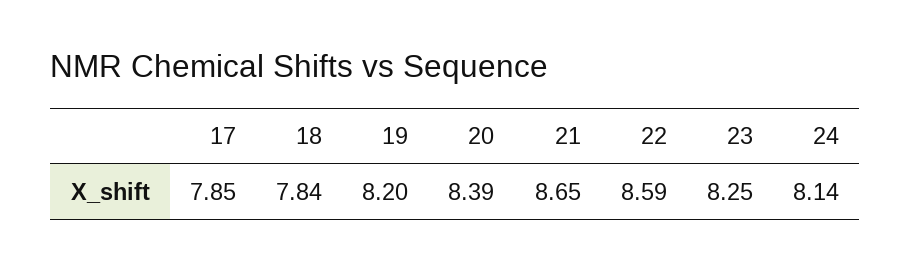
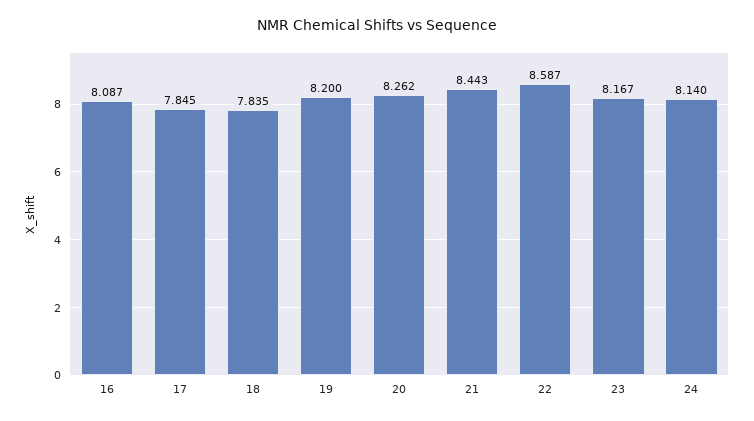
20: 8.39 -> 8.262
21: 8.65 -> 8.443
23: 8.25 -> 8.167
16: none -> 8.087

